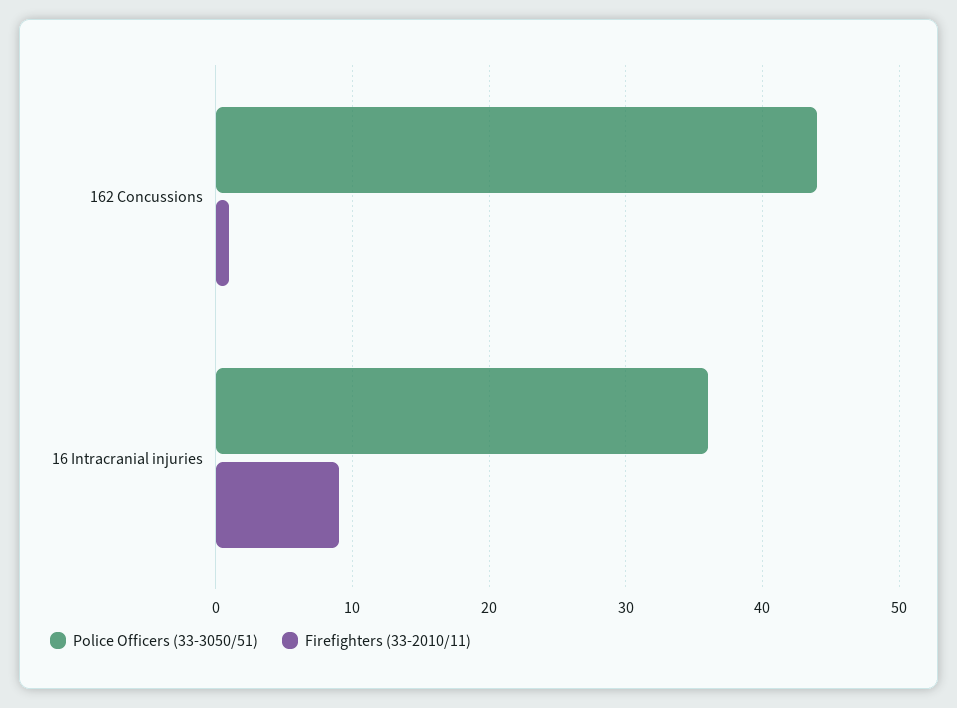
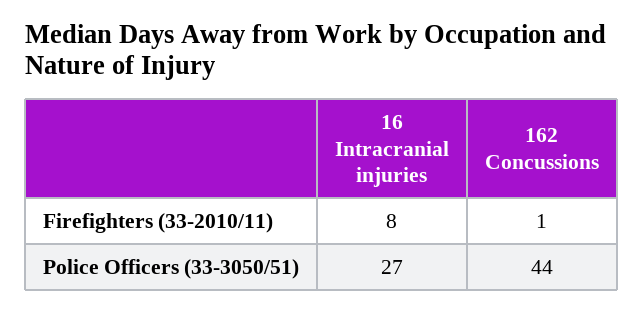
Police Officers (33-3050/51), 16 Intracranial injuries: 36 -> 27
Firefighters (33-2010/11), 16 Intracranial injuries: 9 -> 8

